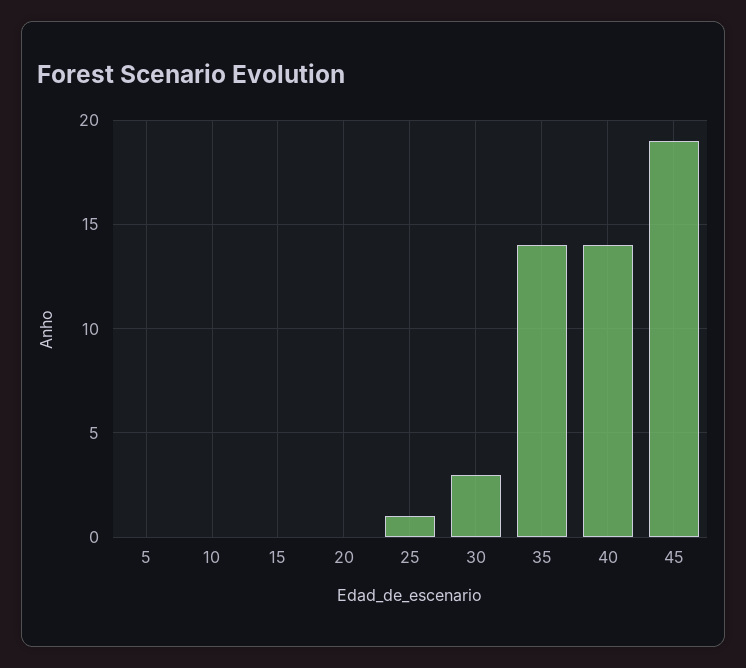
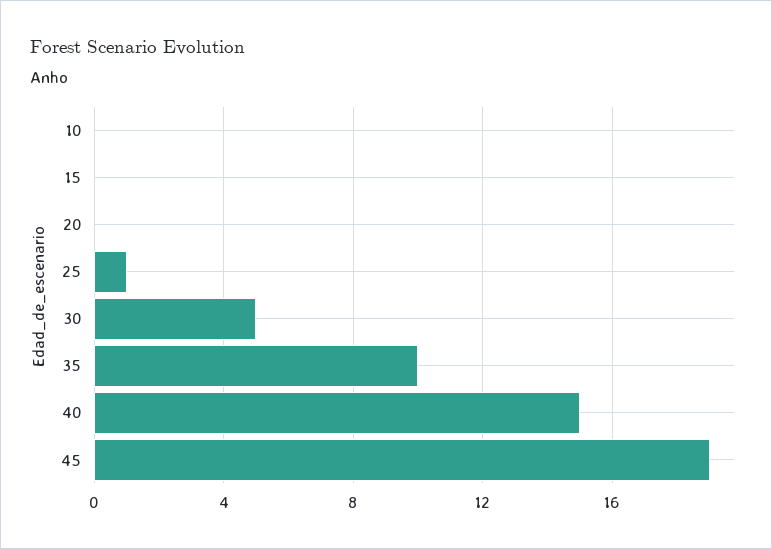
5: 0 -> none
30: 3 -> 5
35: 14 -> 10
40: 14 -> 15

